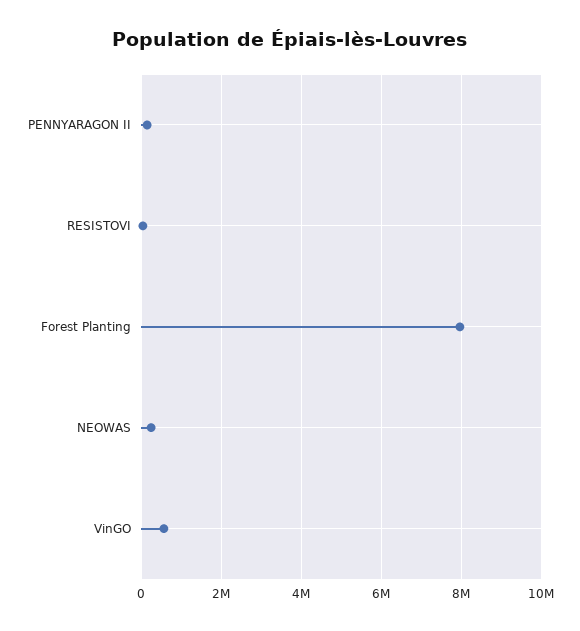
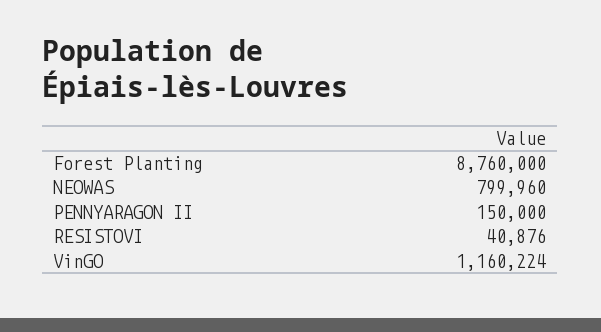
Forest Planting: 8000000 -> 8760000
NEOWAS: 200000 -> 799960
VinGO: 600000 -> 1160224

